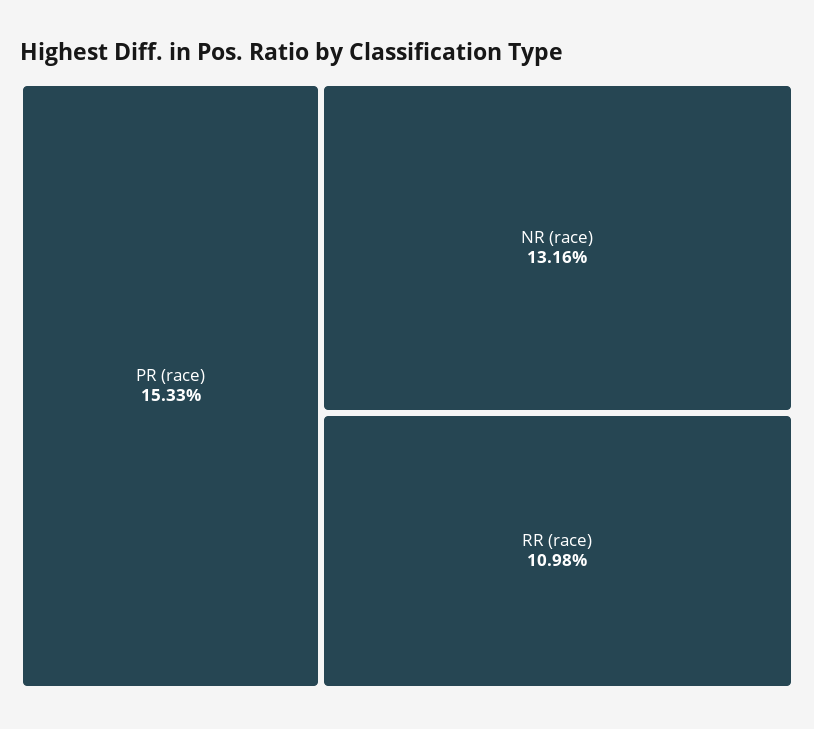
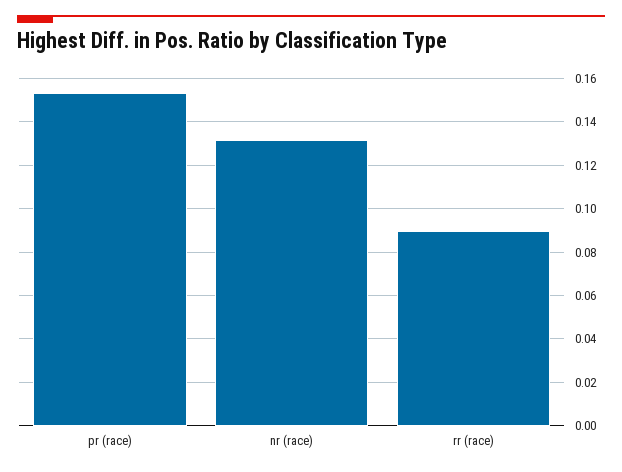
RR (race): 0.1098 -> 0.09

